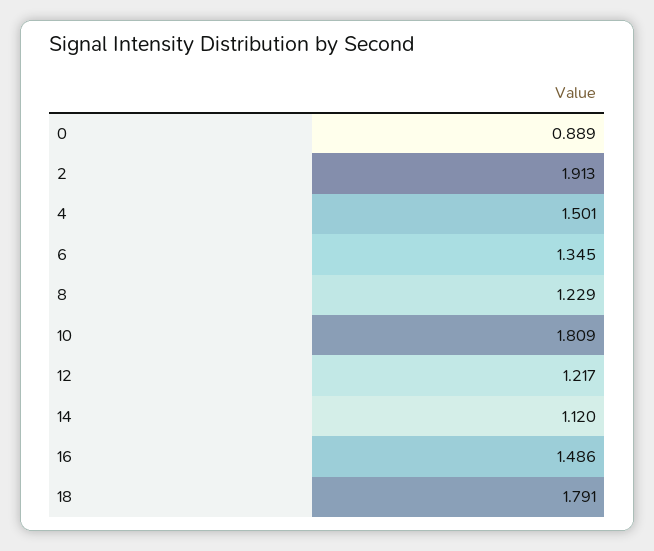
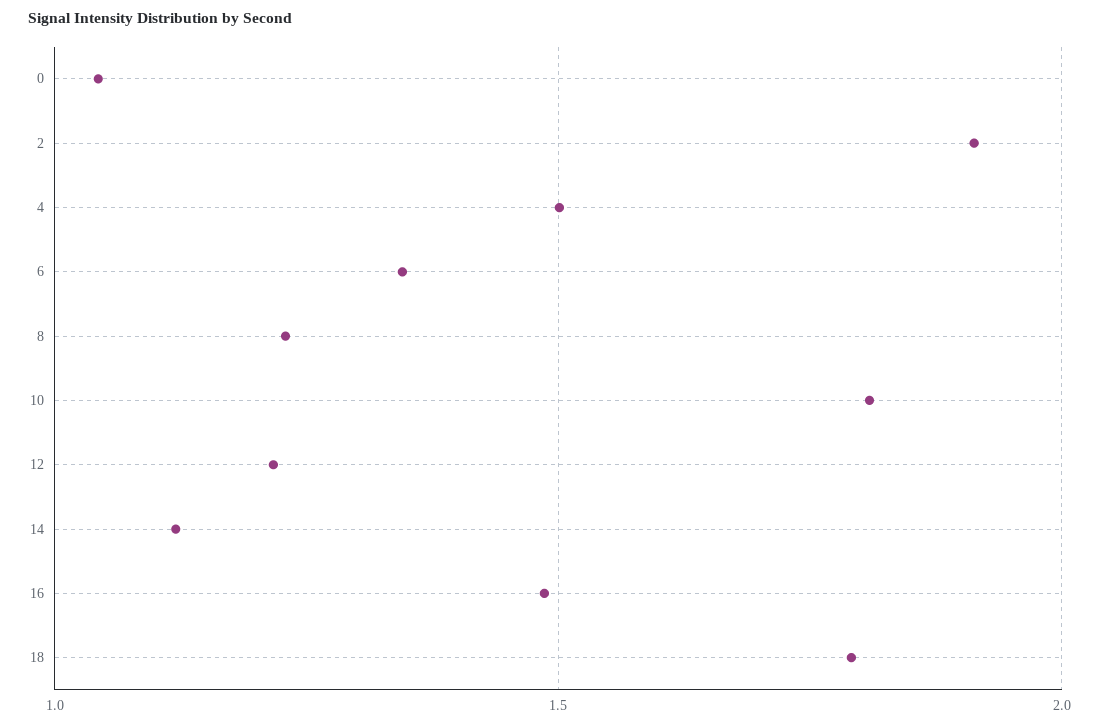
0: 0.889 -> 1.05

